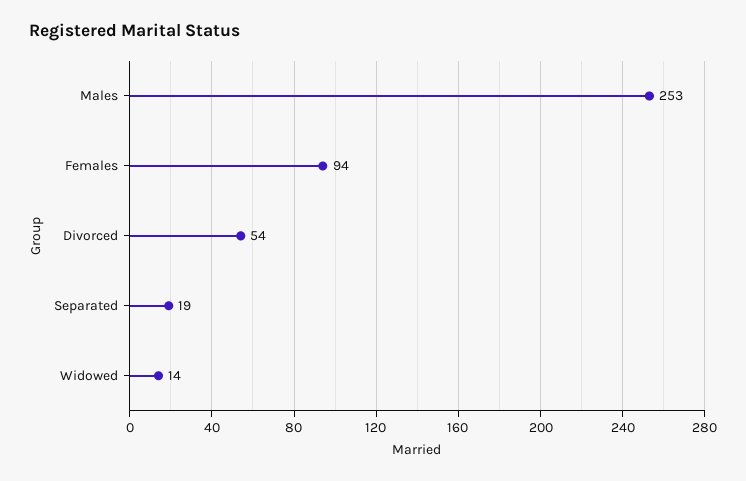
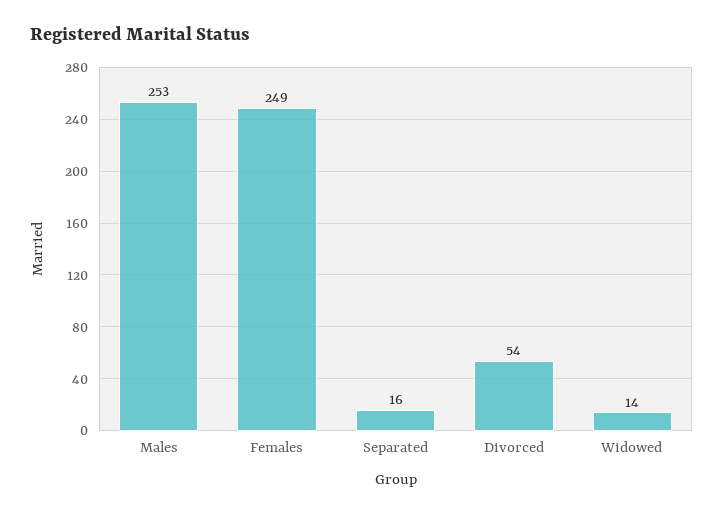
Females: 94 -> 249
Separated: 19 -> 16

